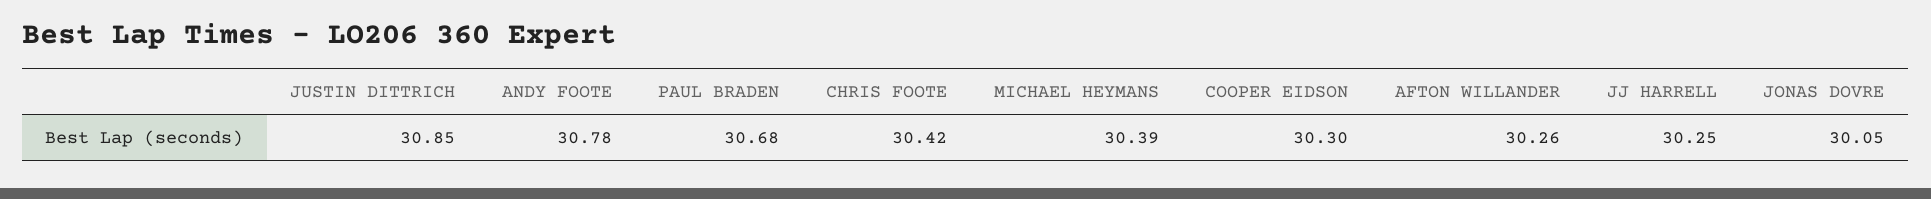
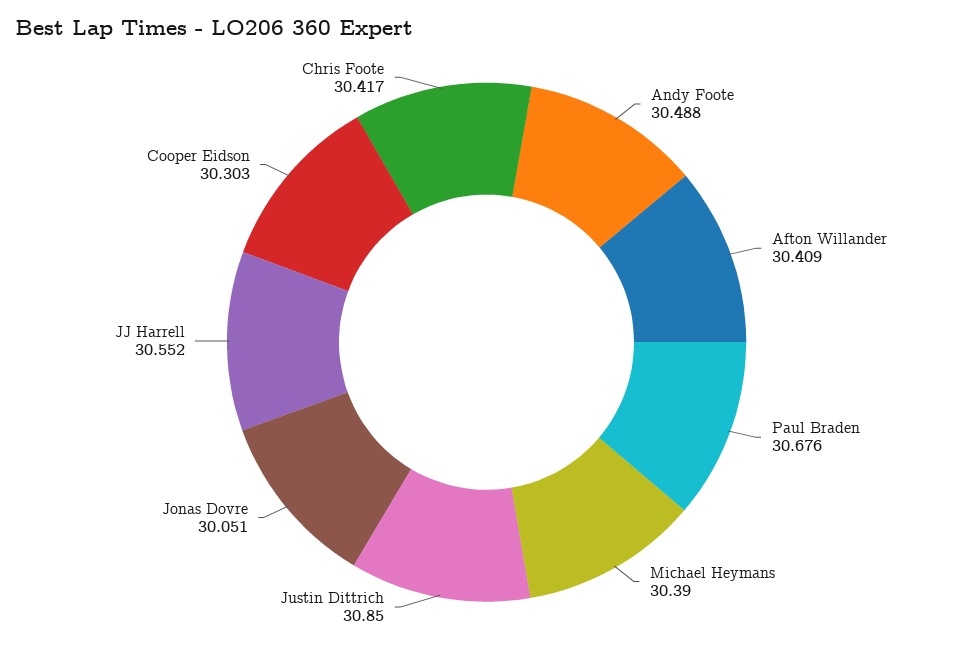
ANDY FOOTE: 30.78 -> 30.488
AFTON WILLANDER: 30.26 -> 30.409
JJ HARRELL: 30.25 -> 30.552

